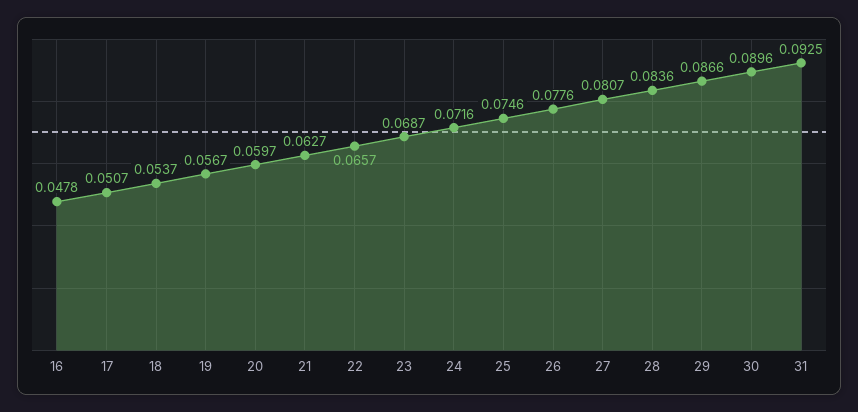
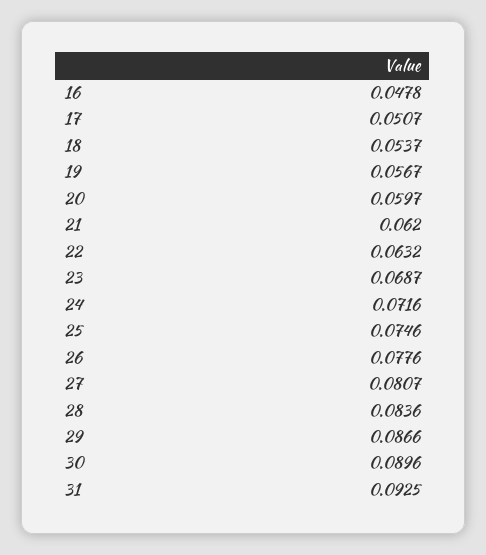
21: 0.0627 -> 0.062
22: 0.0657 -> 0.0632

